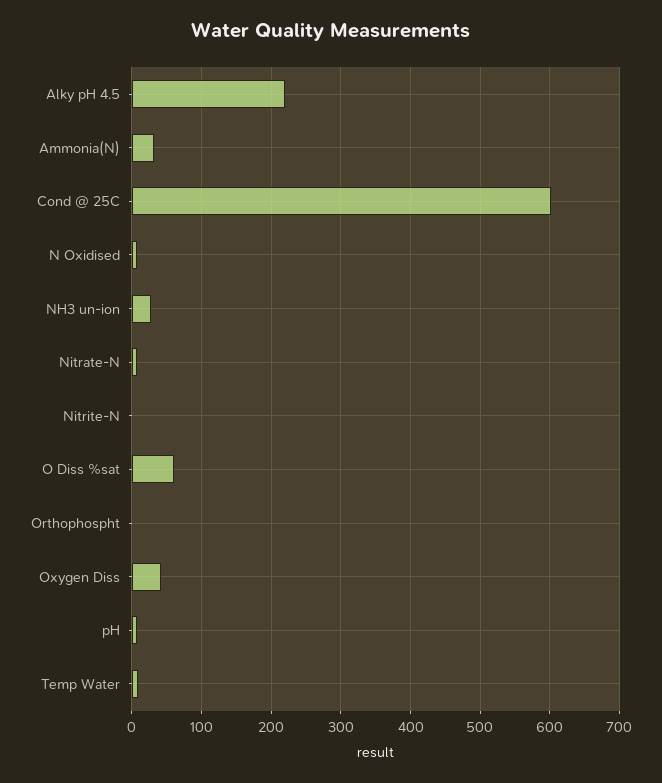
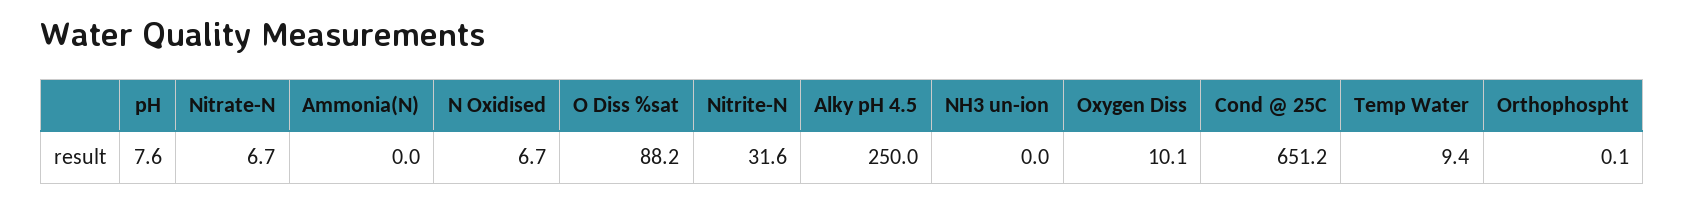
Alky pH 4.5: 220 -> 250
Ammonia(N): 30 -> 0
Cond @ 25C: 600 -> 651.2
NH3 un-ion: 30 -> 0
Nitrite-N: 0 -> 31.6
O Diss %sat: 60 -> 88.2
Oxygen Diss: 40 -> 10.1

